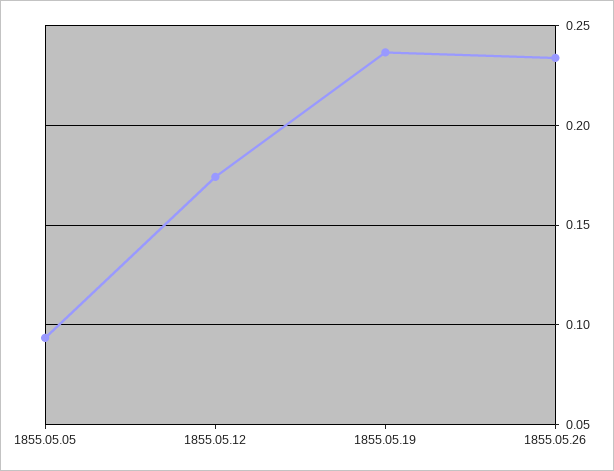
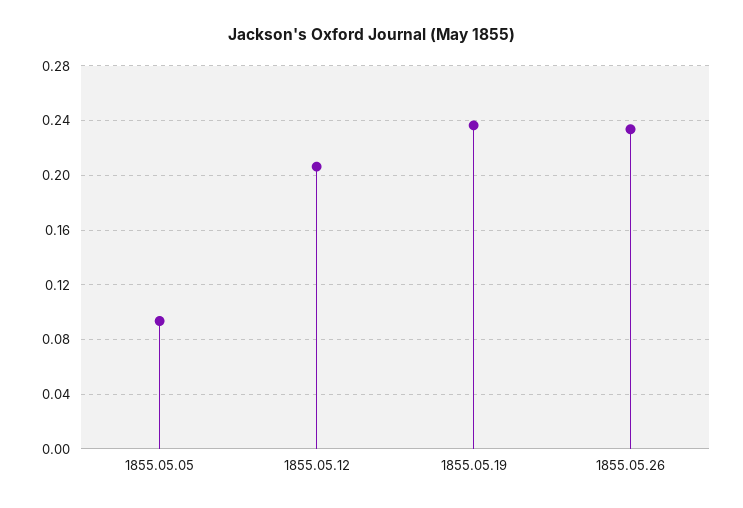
1855.05.12: 0.175 -> 0.205

